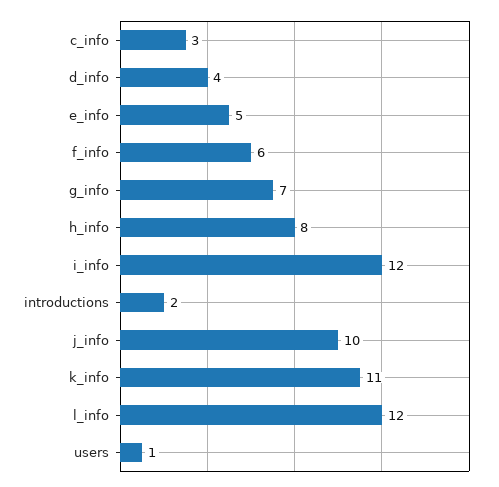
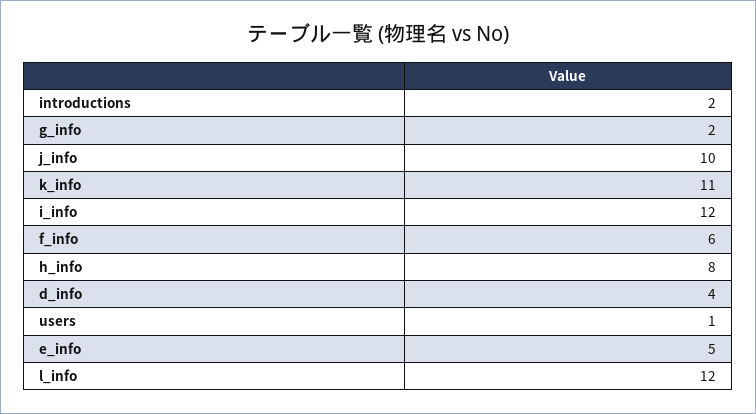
c_info: 3 -> none
g_info: 7 -> 2

